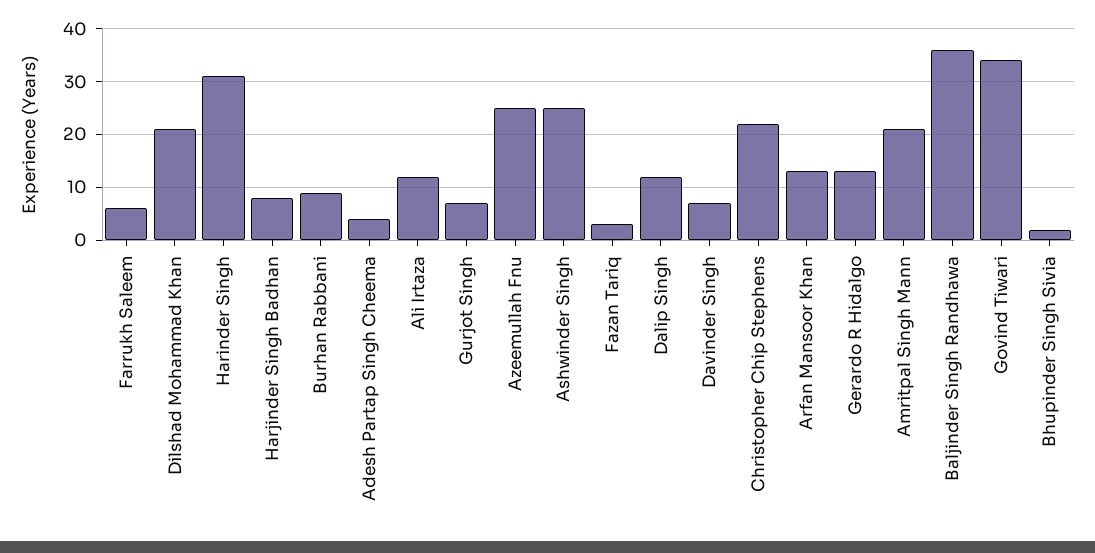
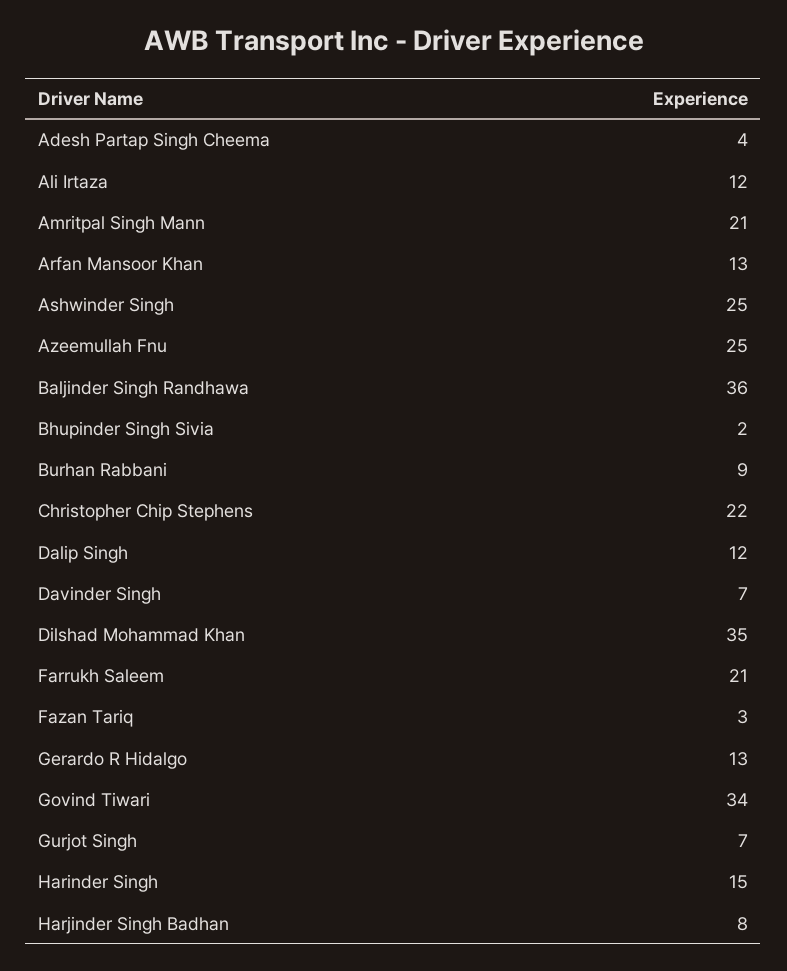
Farrukh Saleem: 5 -> 21
Dilshad Mohammad Khan: 20 -> 35
Harinder Singh: 30 -> 15

